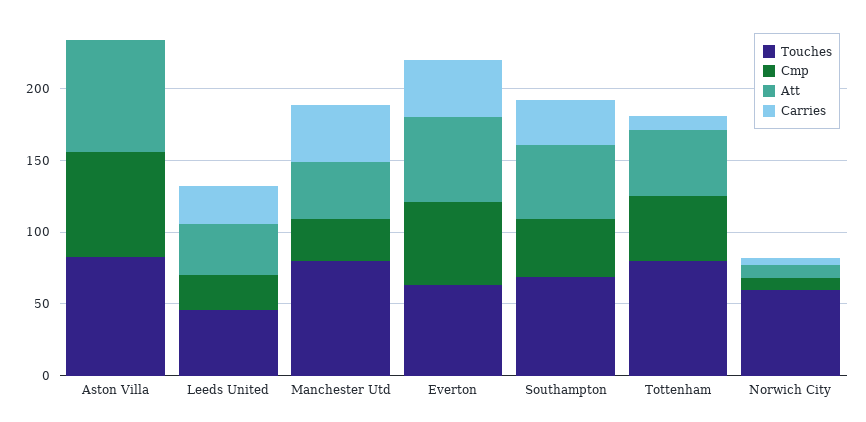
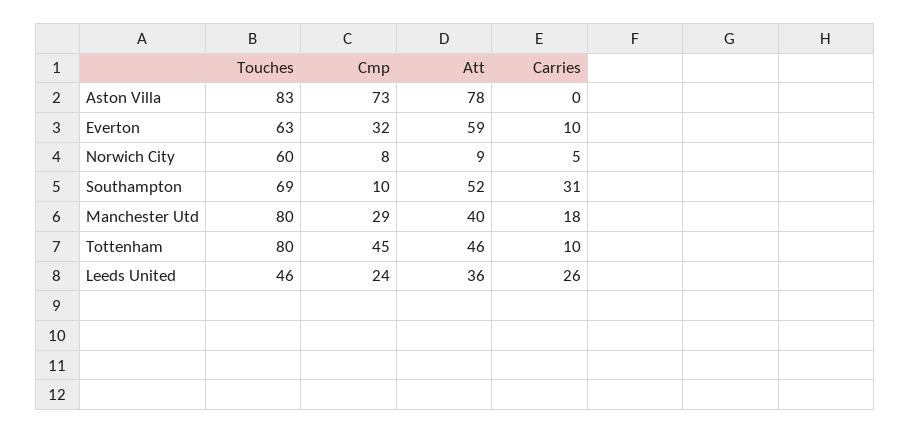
Carries, Manchester Utd: 40 -> 18
Cmp, Everton: 60 -> 32
Carries, Everton: 40 -> 10
Cmp, Southampton: 40 -> 10

